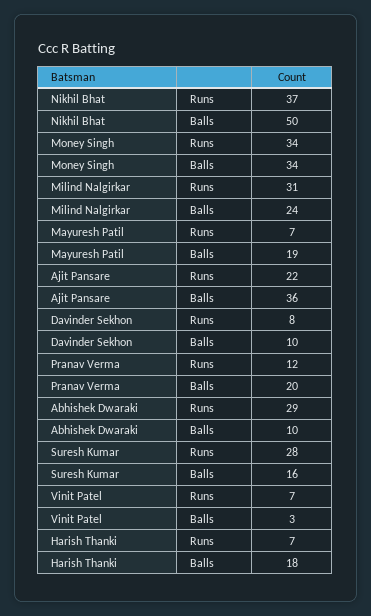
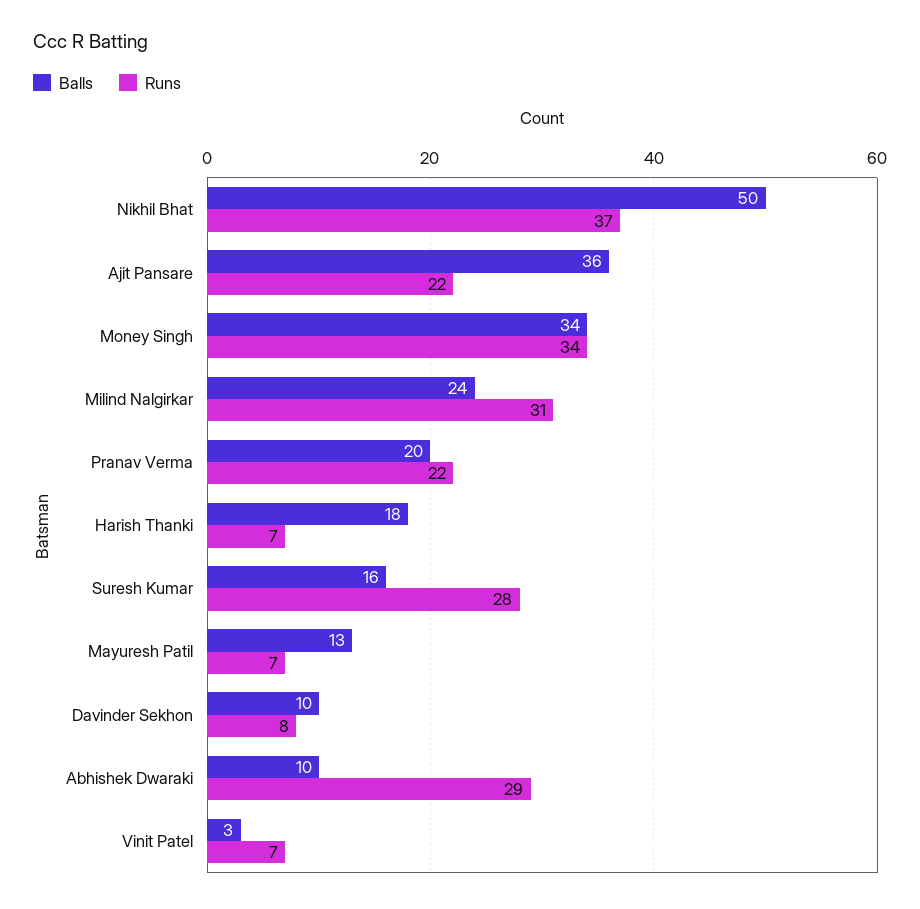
Balls, Mayuresh Patil: 19 -> 13
Runs, Pranav Verma: 12 -> 22

